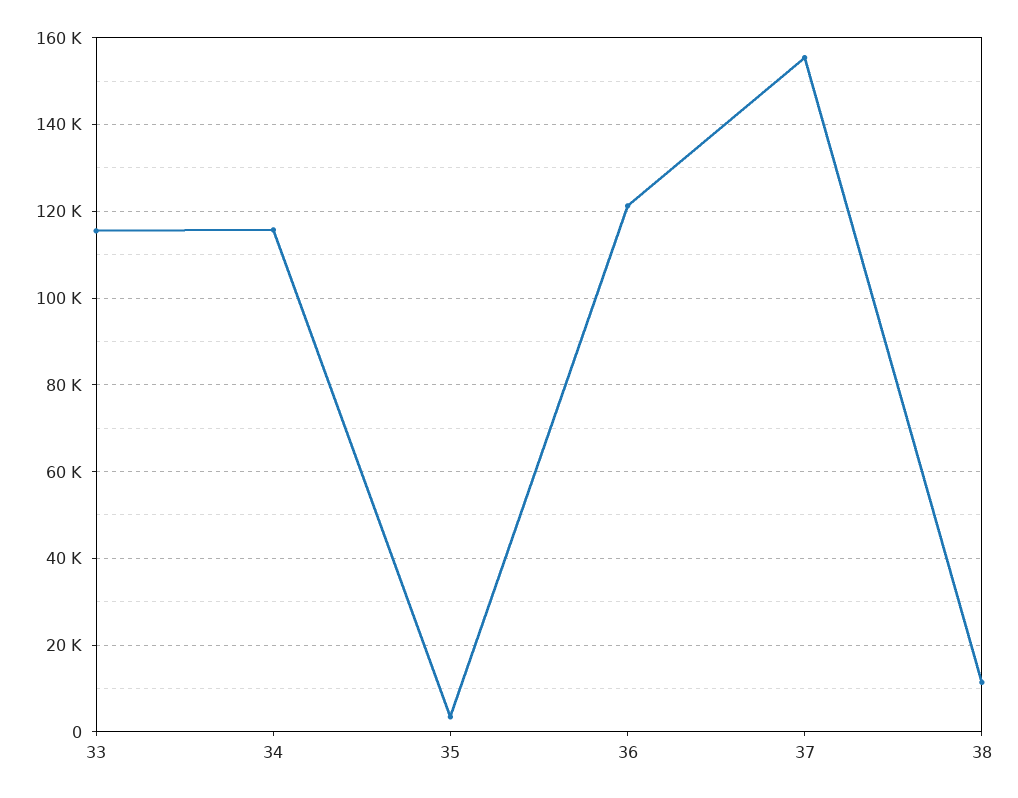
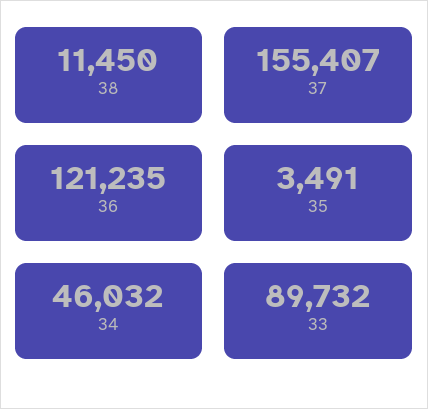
33: 116000 -> 89732
34: 116000 -> 46032

